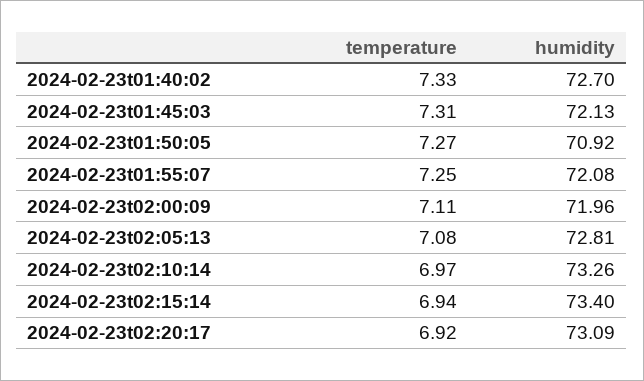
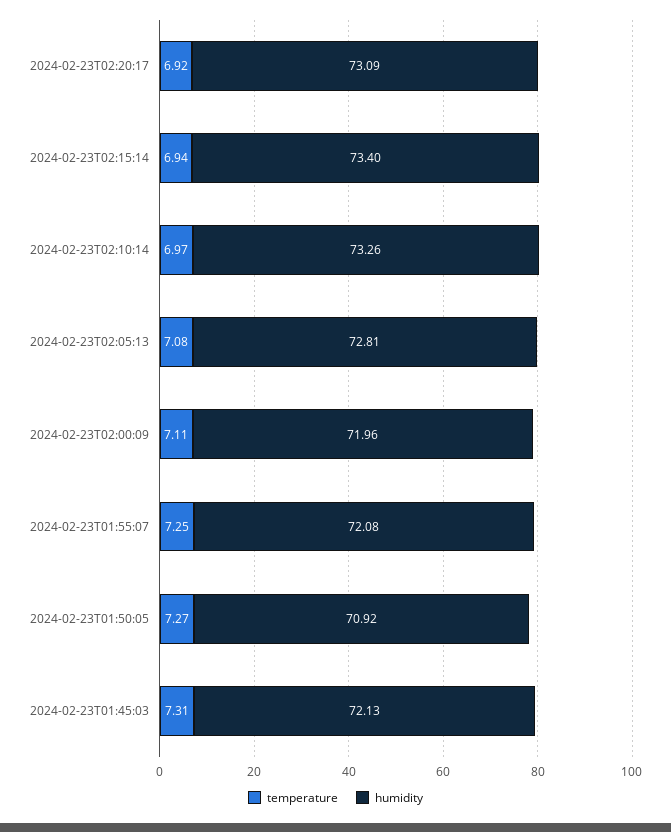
temperature, 2024-02-23t01:40:02: 7.33 -> none
humidity, 2024-02-23t01:40:02: 72.7 -> none

